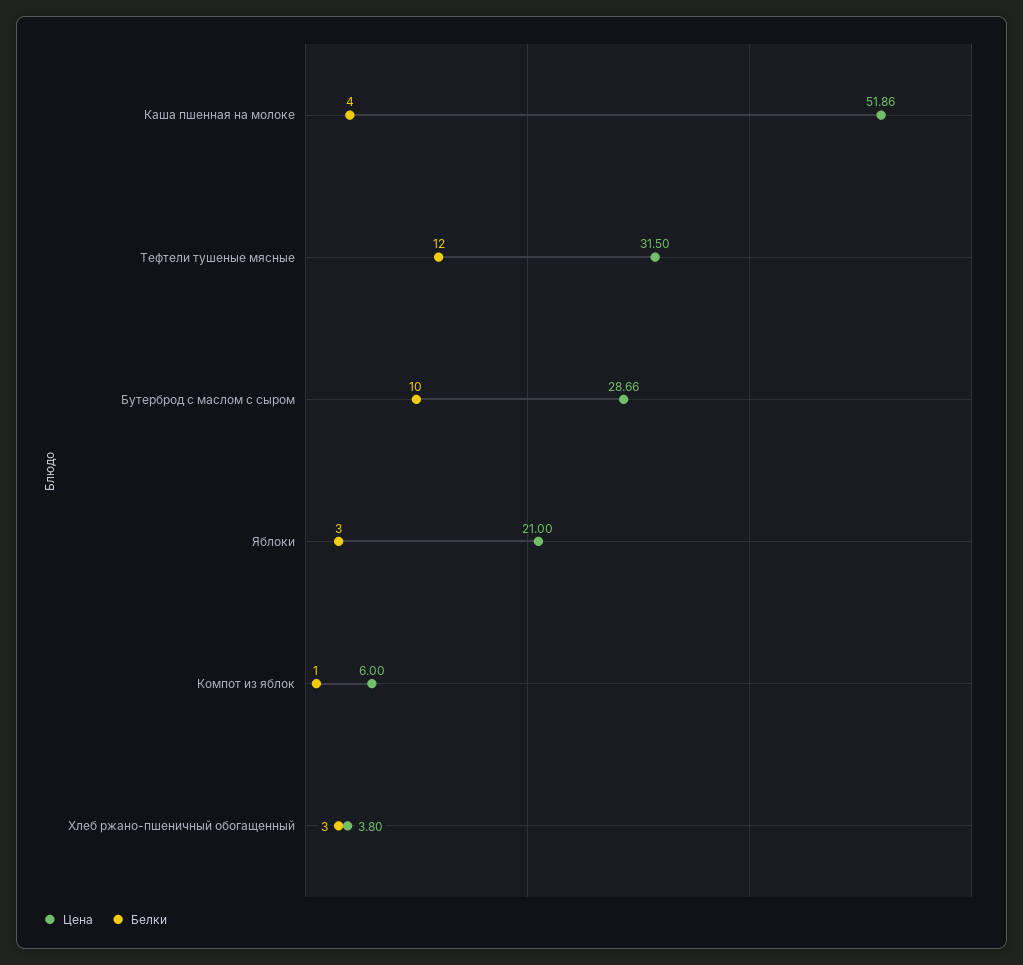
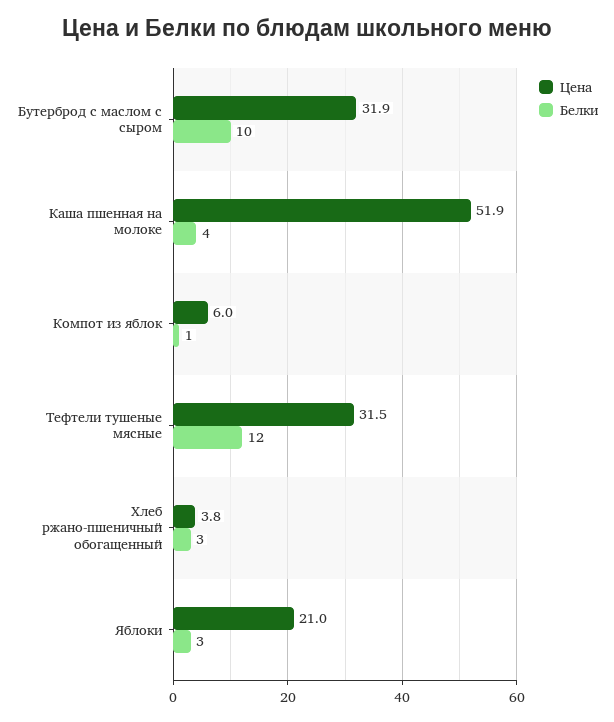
Цена, Бутерброд с маслом с сыром: 28.66 -> 31.9

